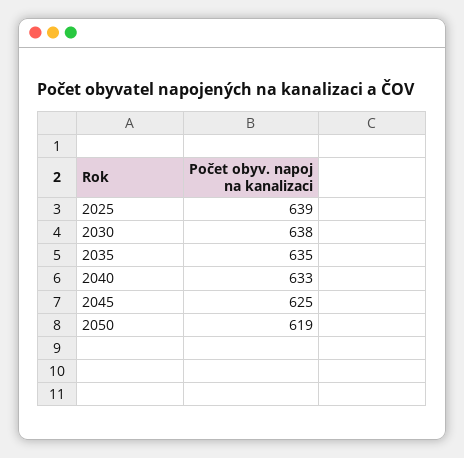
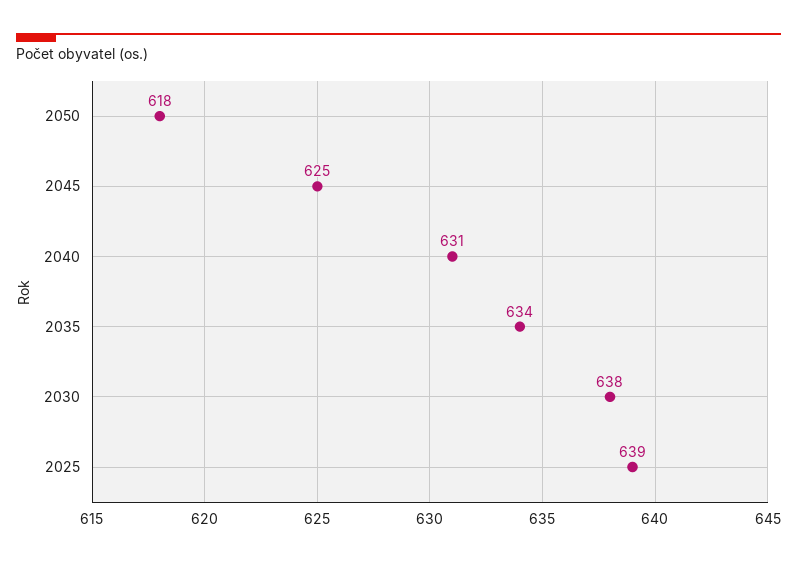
2035: 635 -> 634
2040: 633 -> 631
2050: 619 -> 618

